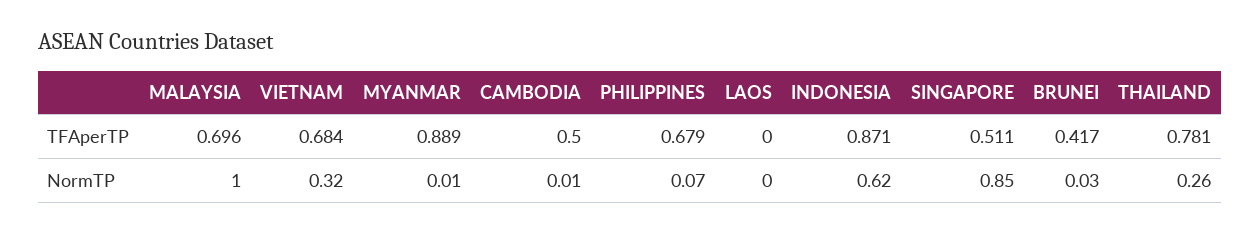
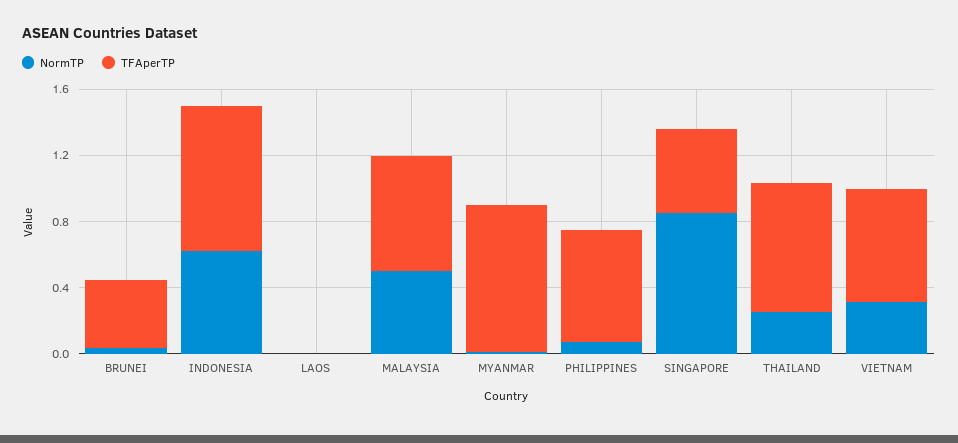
TFAperTP, CAMBODIA: 0.5 -> none
NormTP, MALAYSIA: 1 -> 0.5
NormTP, CAMBODIA: 0.01 -> none

